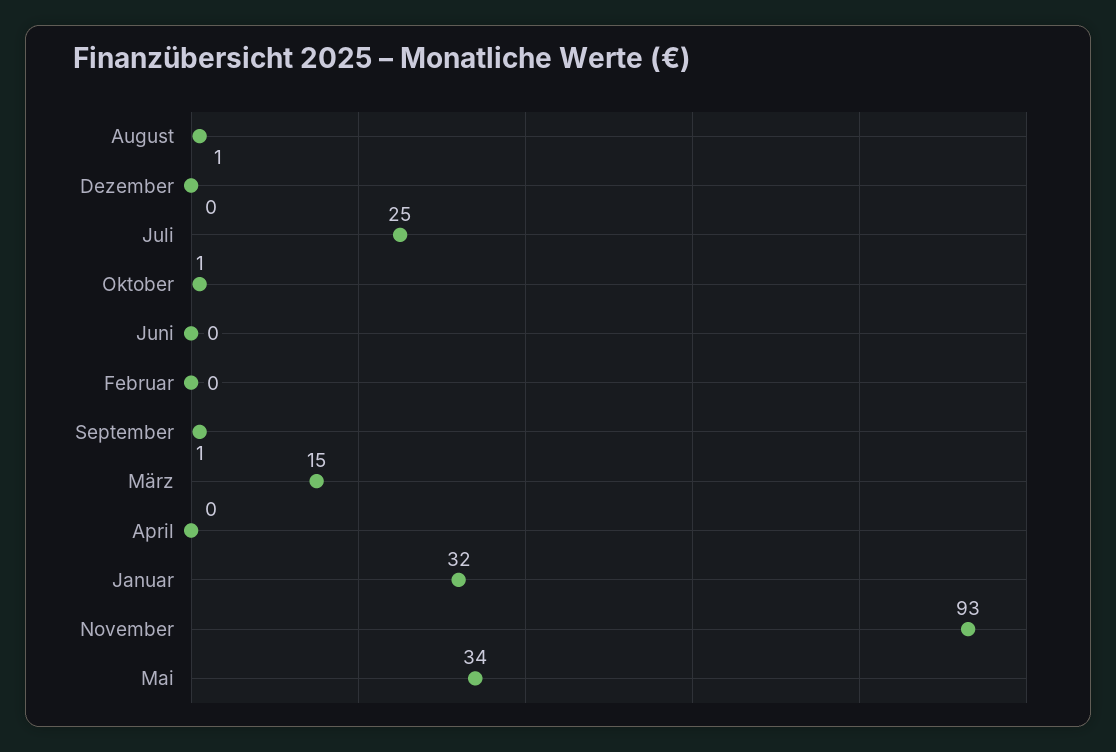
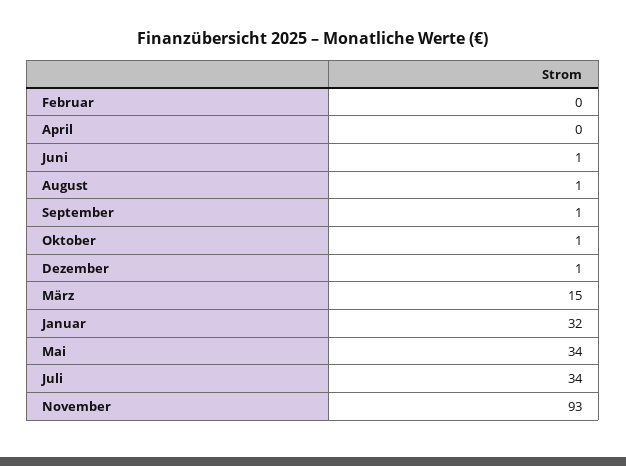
Dezember: 0 -> 1
Juli: 25 -> 34
Juni: 0 -> 1

